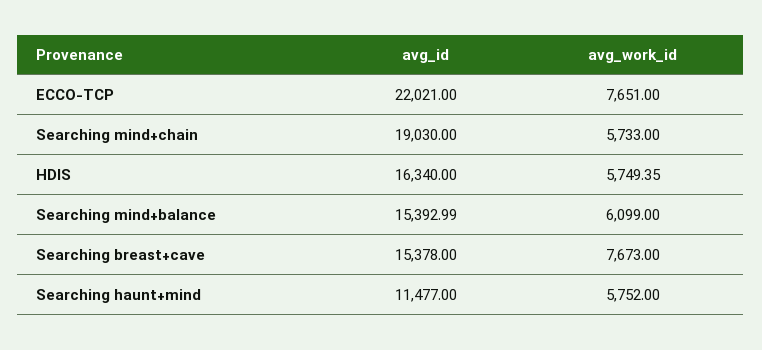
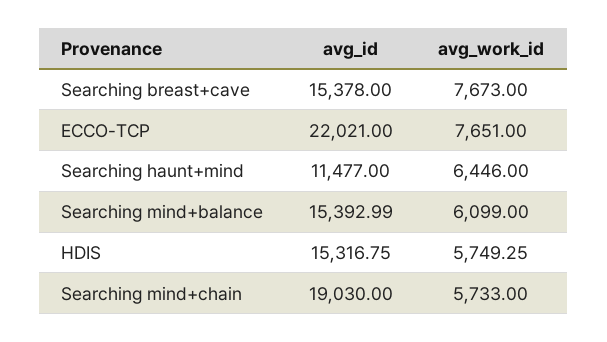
avg_id, HDIS: 16340 -> 15316.75
avg_work_id, HDIS: 5749.35 -> 5749.25
avg_work_id, Searching haunt+mind: 5752 -> 6446

